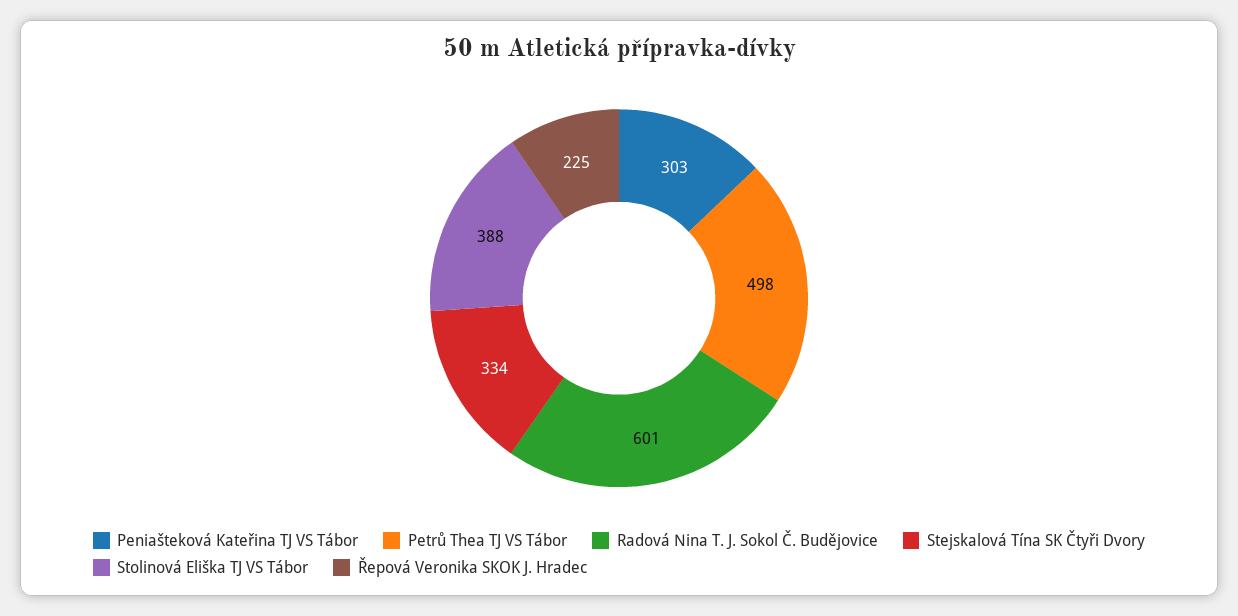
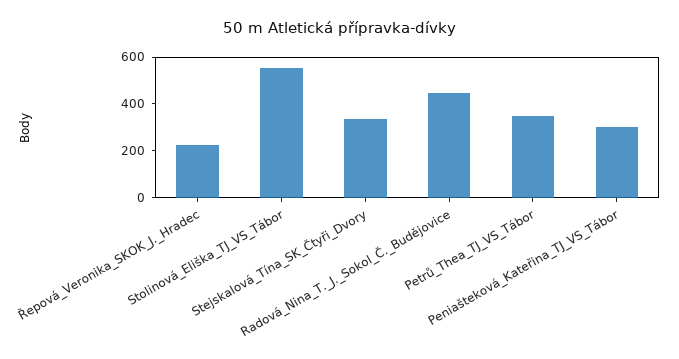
Petrů Thea TJ VS Tábor: 498 -> 350
Radová Nina T. J. Sokol Č. Budějovice: 601 -> 450
Stolinová Eliška TJ VS Tábor: 388 -> 550

